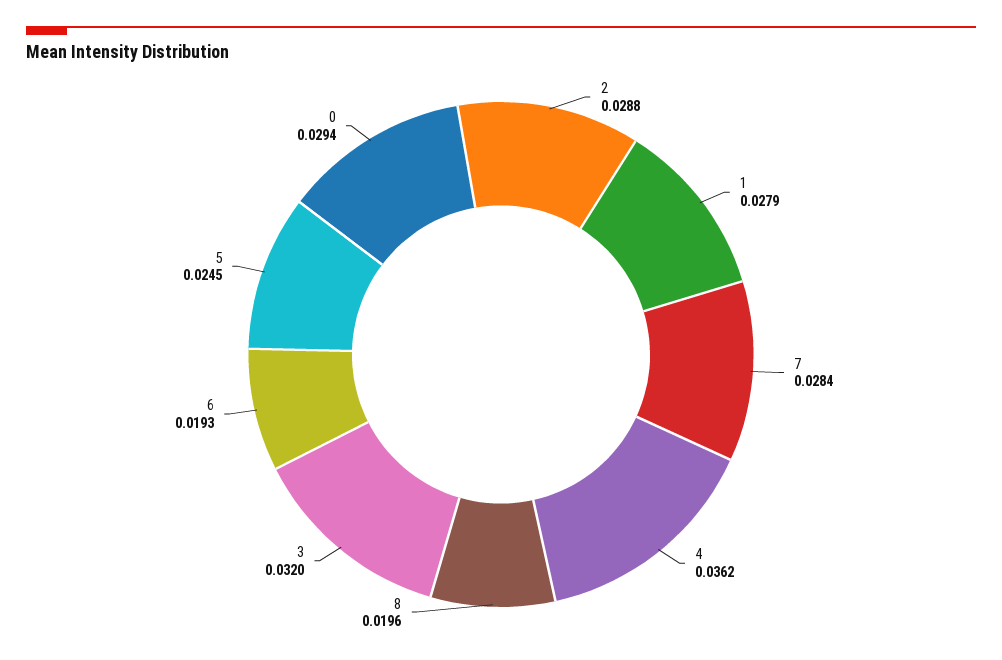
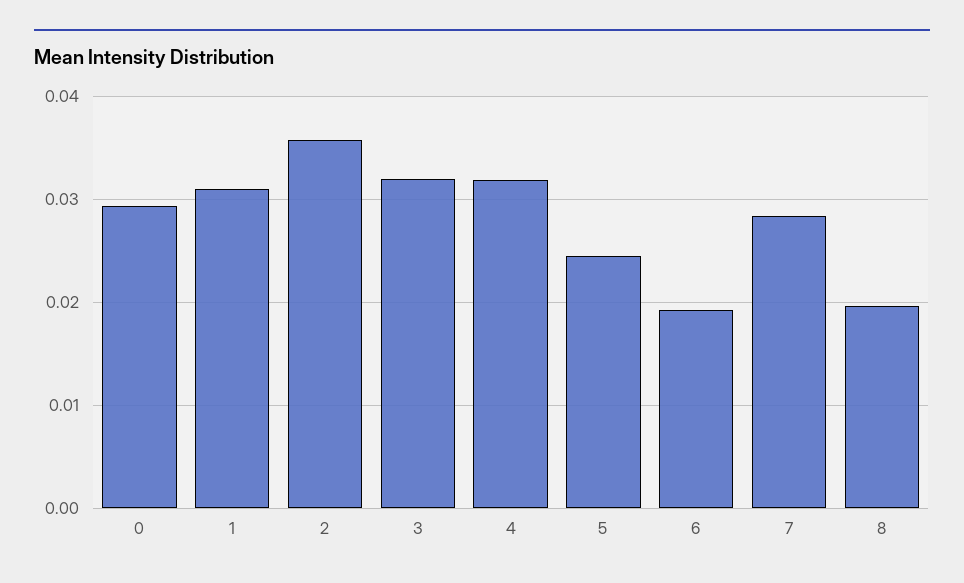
2: 0.0288 -> 0.036
1: 0.0279 -> 0.031
4: 0.0362 -> 0.032

